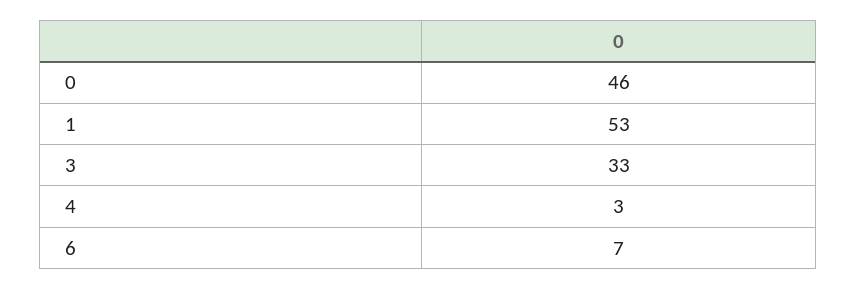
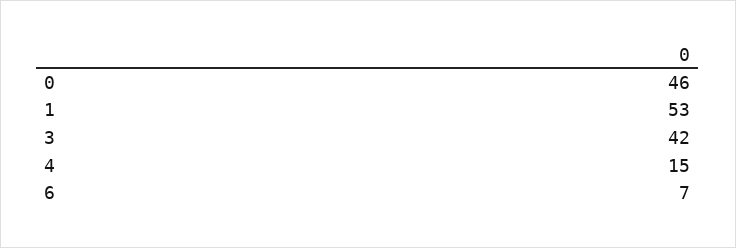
3: 33 -> 42
4: 3 -> 15

